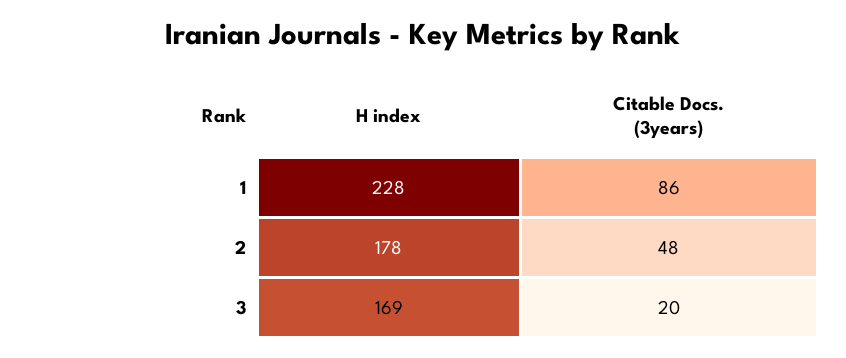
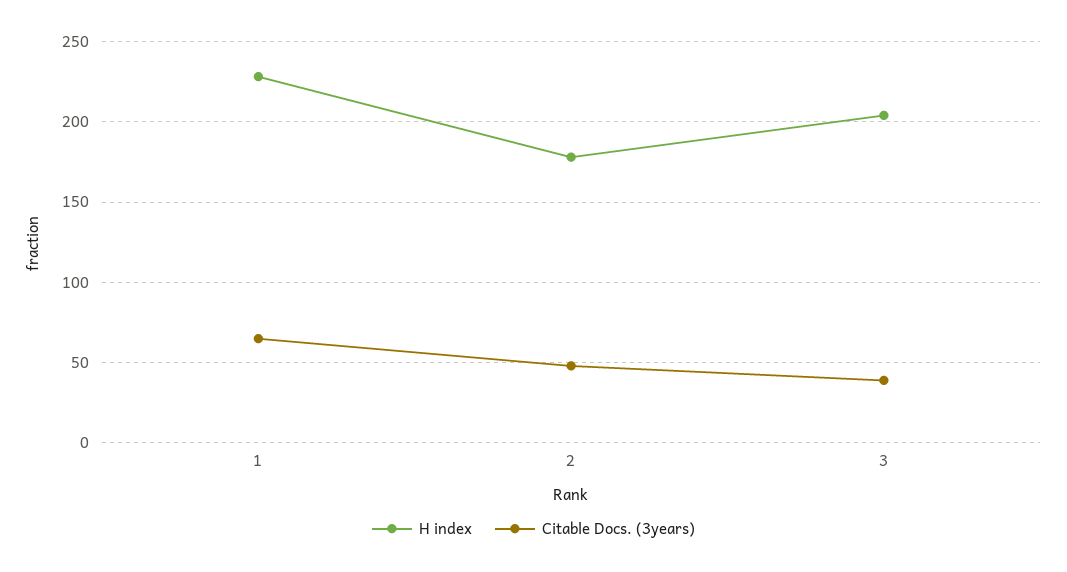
Citable Docs. (3years), 1: 86 -> 65
H index, 3: 169 -> 205
Citable Docs. (3years), 3: 20 -> 40

